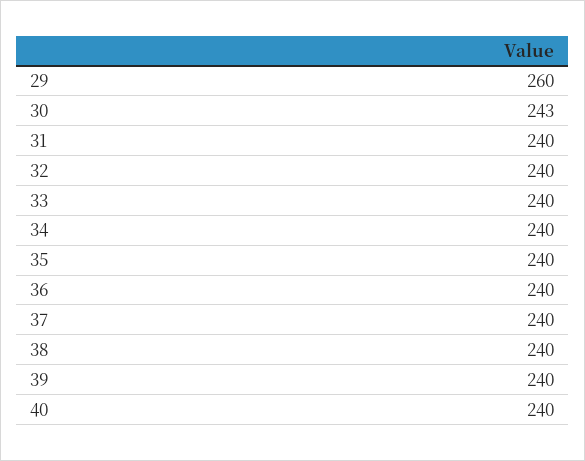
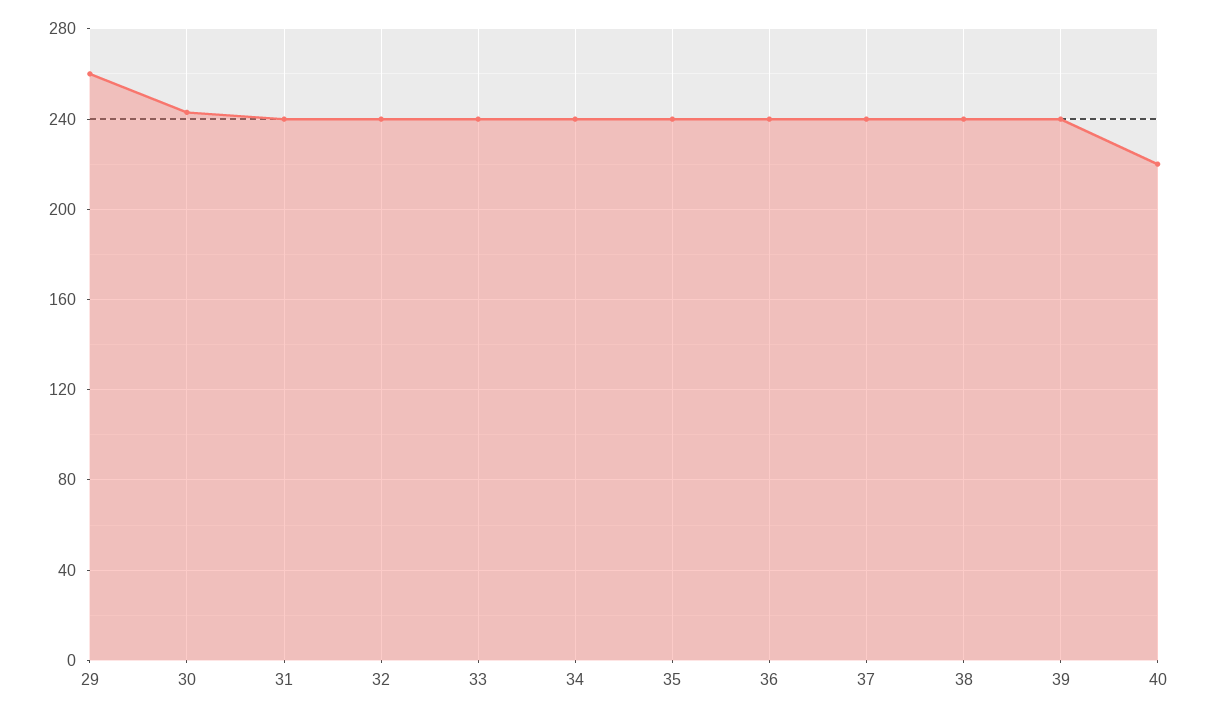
40: 240 -> 220

